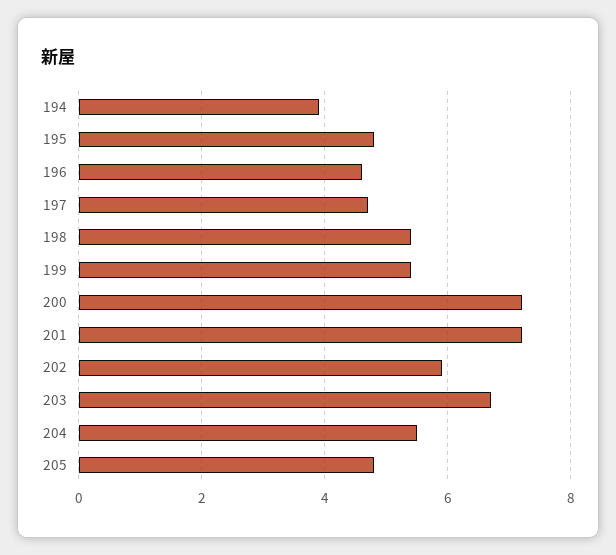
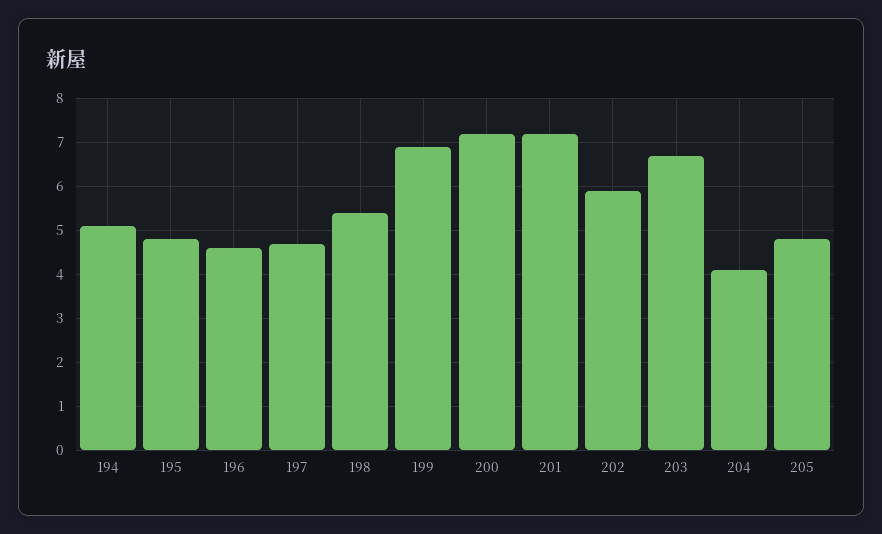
194: 4 -> 5
199: 5.5 -> 7
204: 5.5 -> 4

